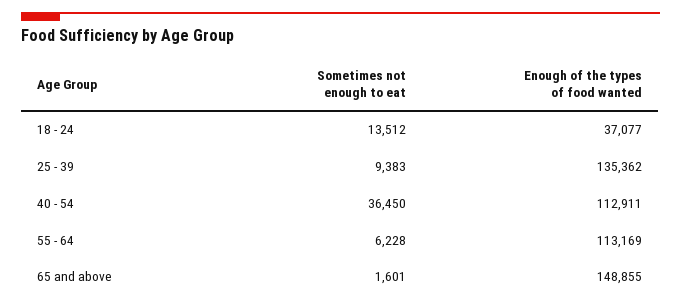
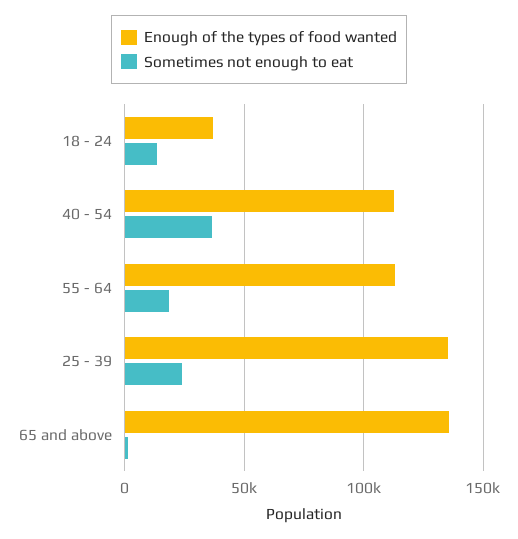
Sometimes not enough to eat, 25 - 39: 9383 -> 25000
Sometimes not enough to eat, 55 - 64: 6228 -> 20000
Enough of the types of food wanted, 65 and above: 148855 -> 135000

